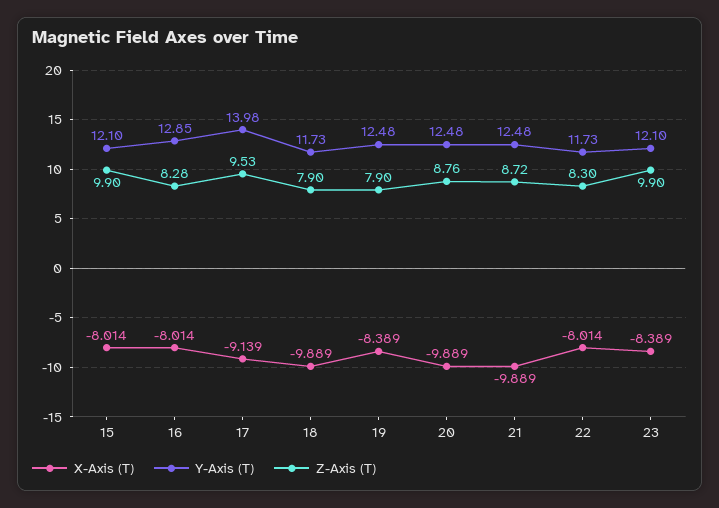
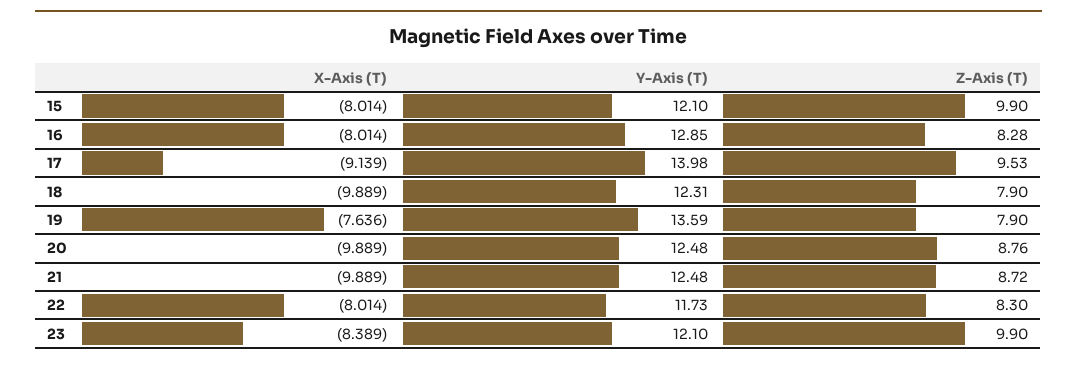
Y-Axis (T), 18: 11.73 -> 12.31
X-Axis (T), 19: -8.389 -> -7.636
Y-Axis (T), 19: 12.48 -> 13.59

